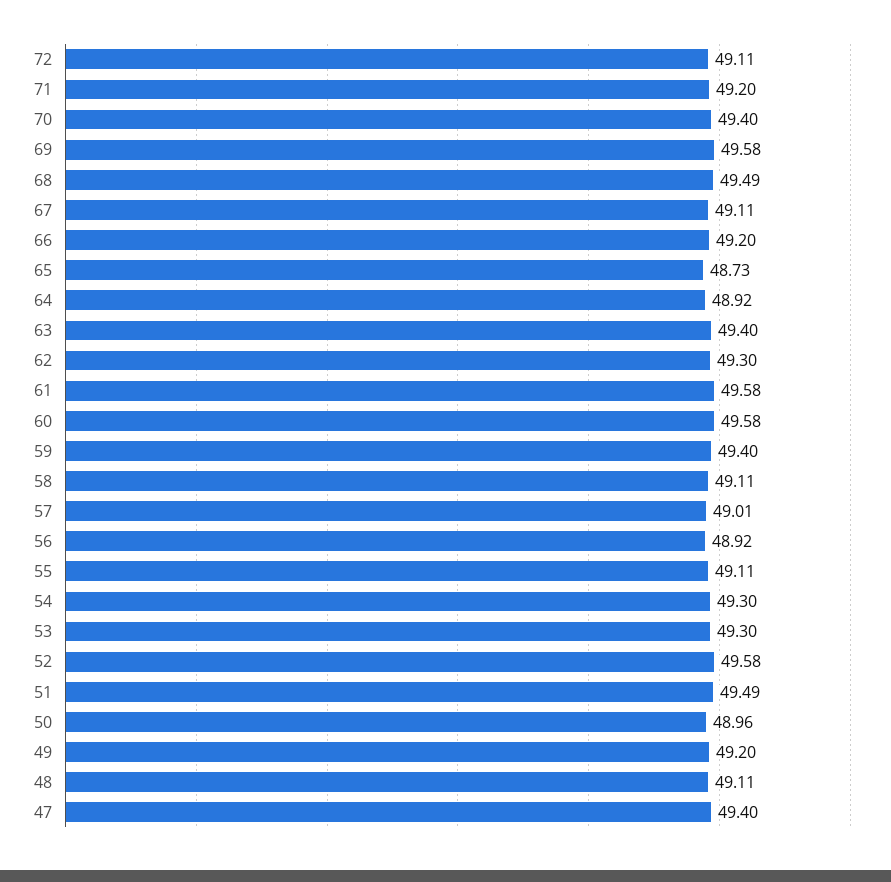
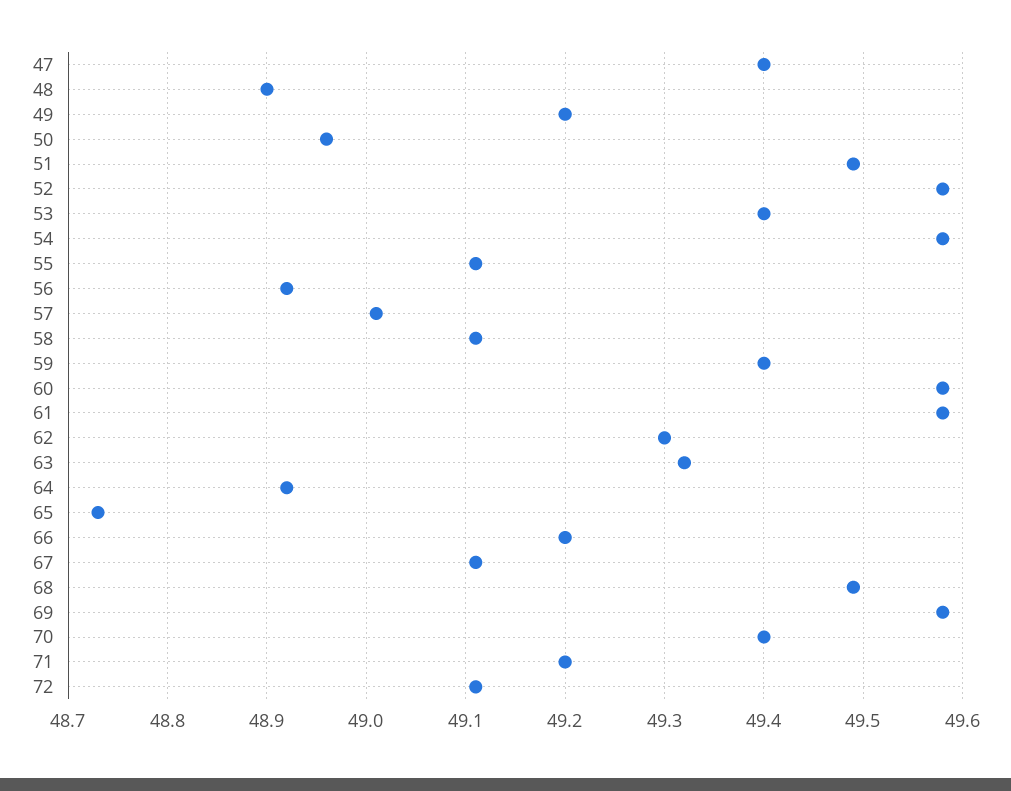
63: 49.4 -> 49.32
54: 49.3 -> 49.58
53: 49.3 -> 49.4
48: 49.11 -> 48.9

